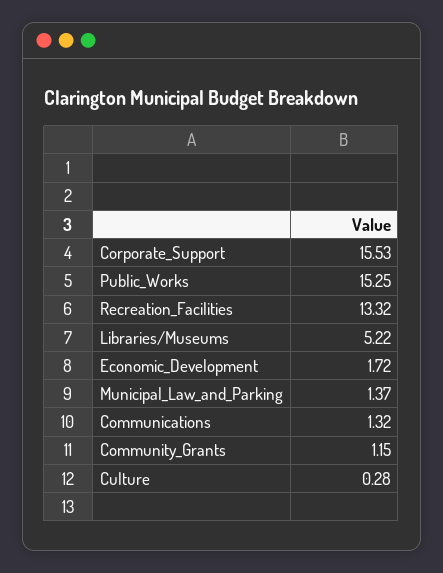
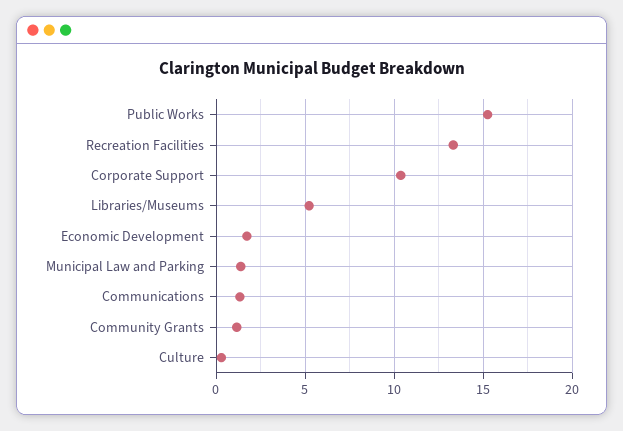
Corporate_Support: 15.53 -> 10.5

